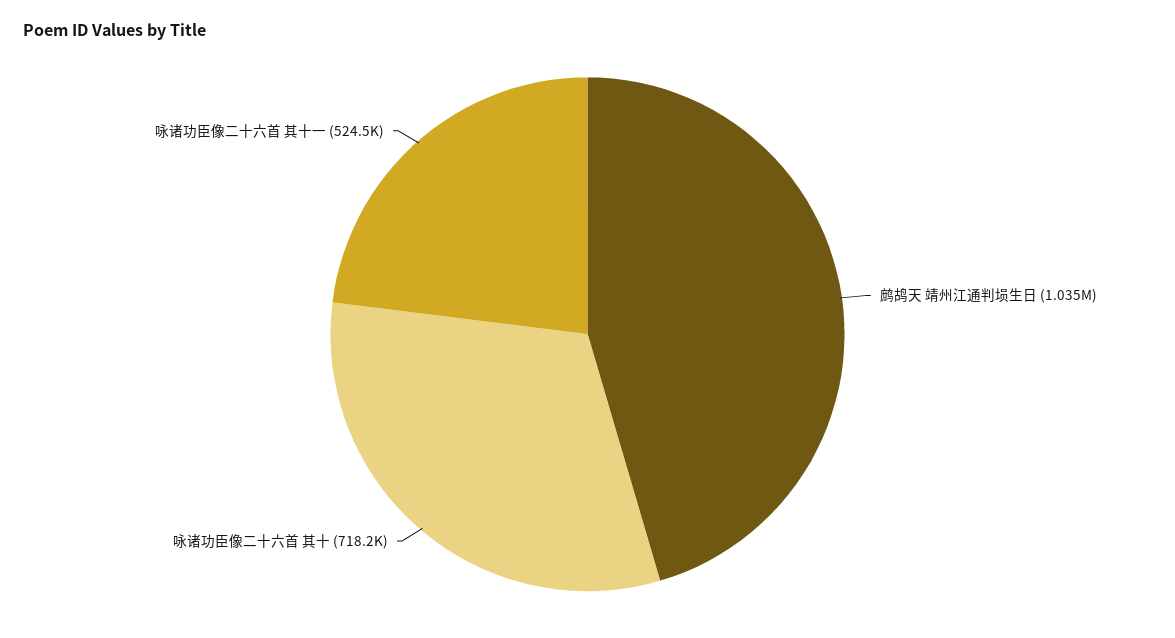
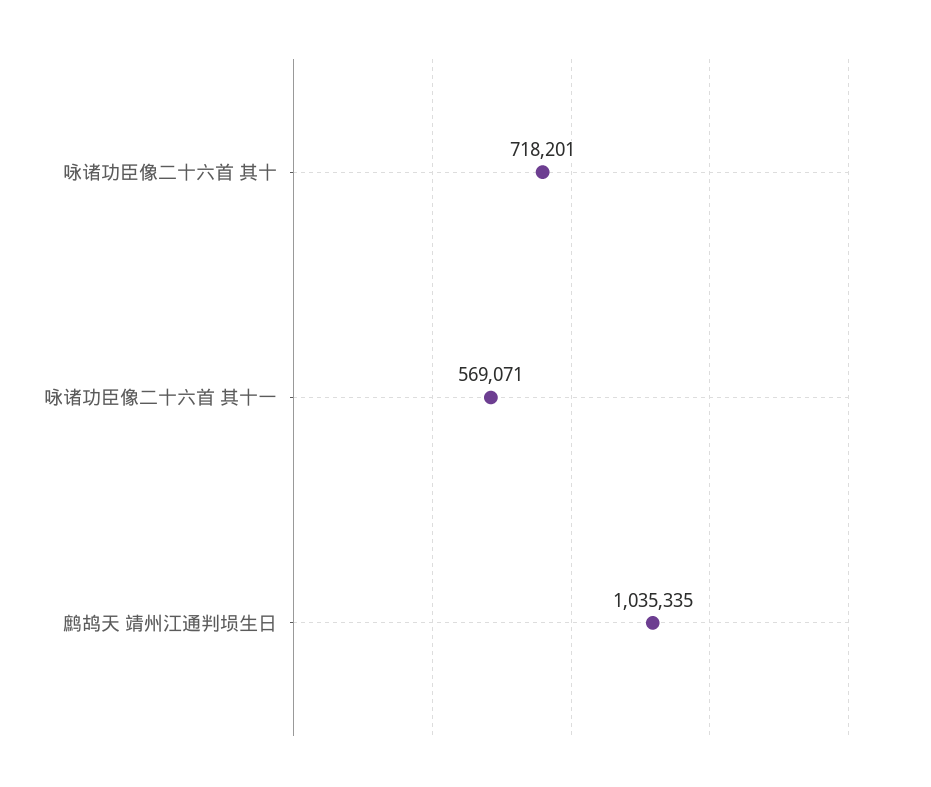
咏诸功臣像二十六首 其十一: 524500 -> 569071

